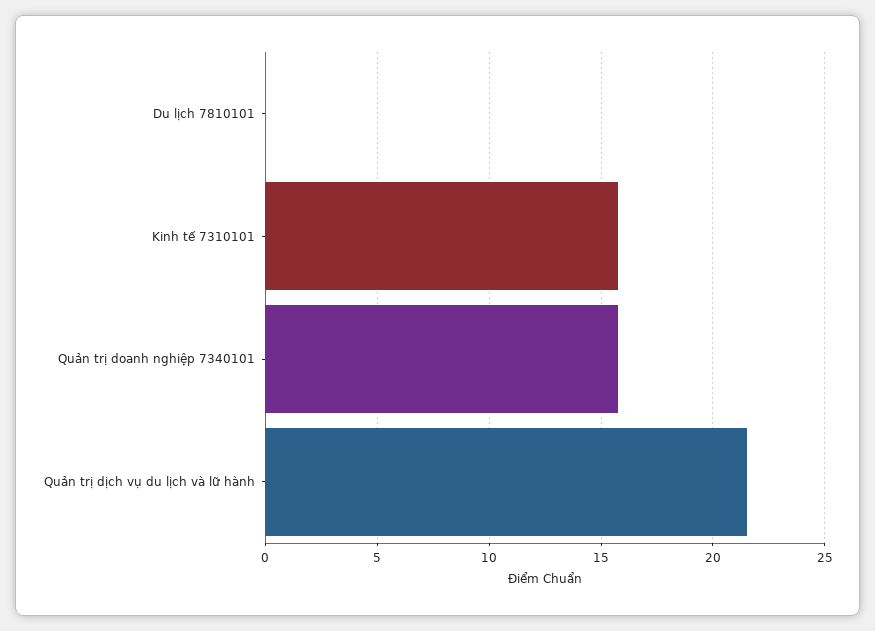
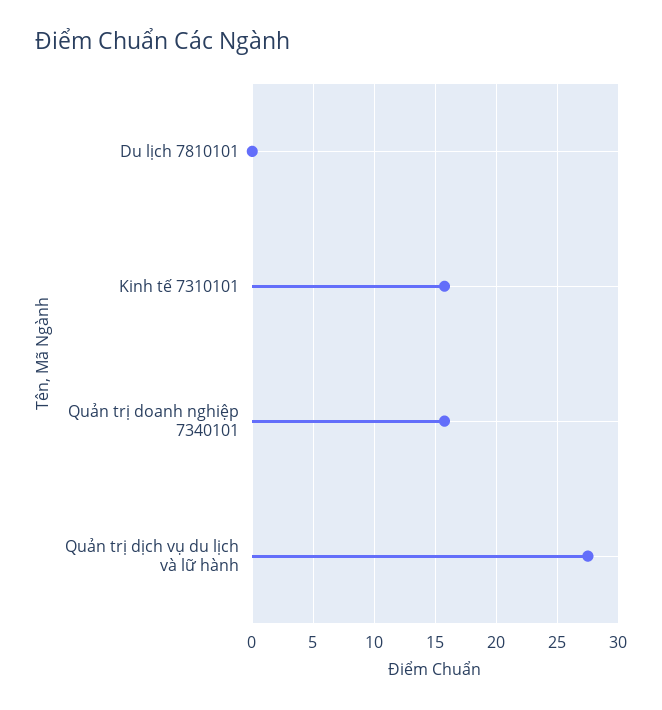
Quản trị dịch vụ du lịch và lữ hành: 21.5 -> 27.5

